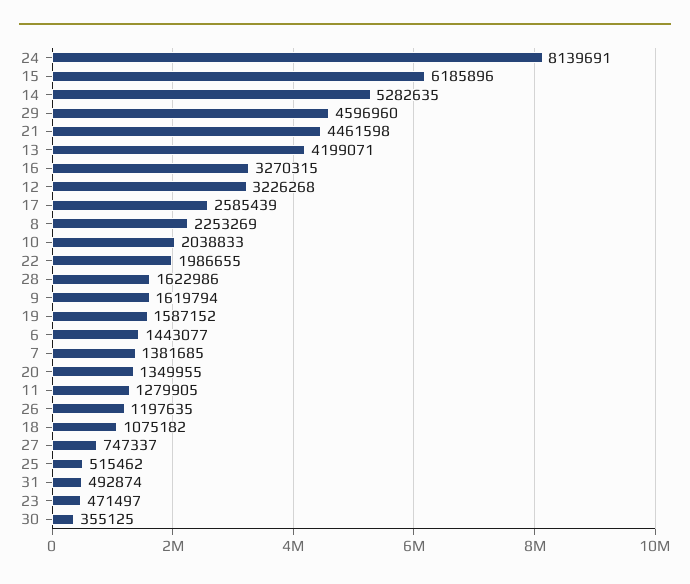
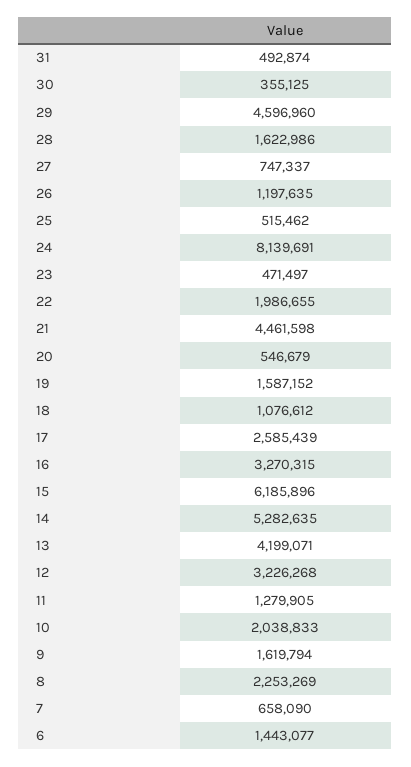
7: 1381685 -> 658090
20: 1349955 -> 546679
18: 1075182 -> 1076612

